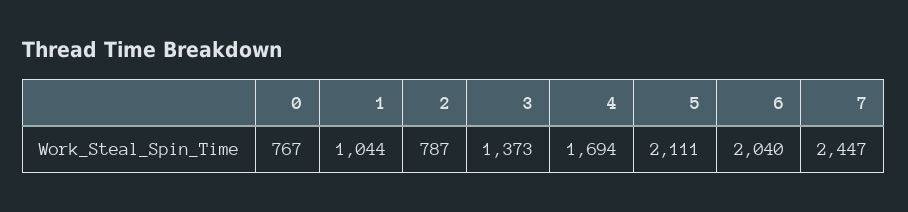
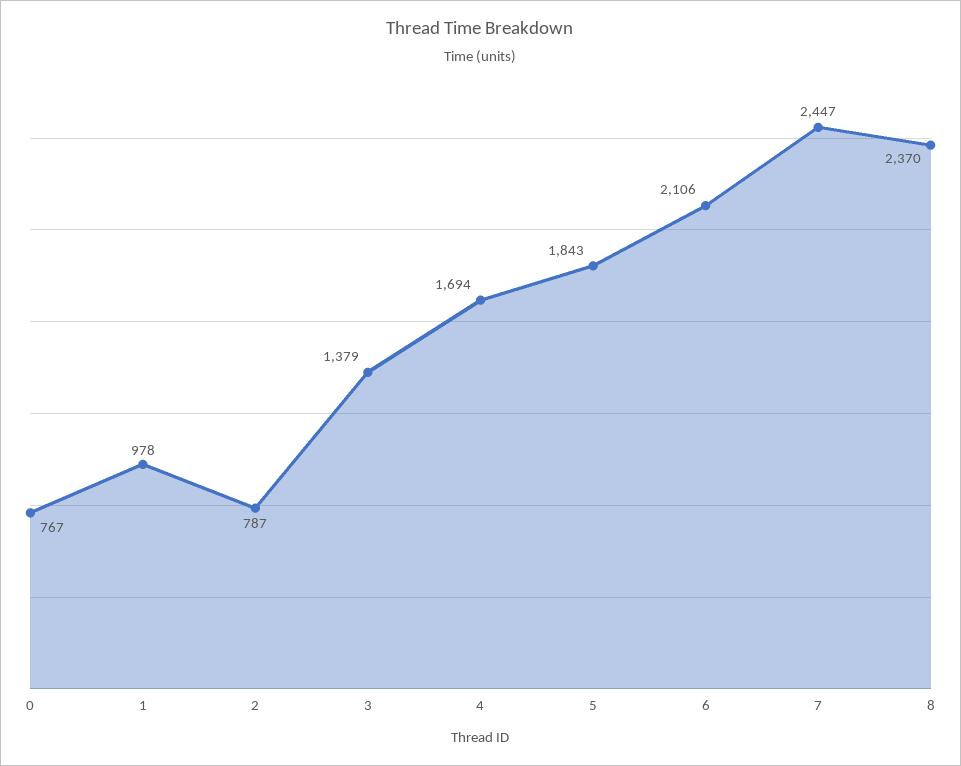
1: 1044 -> 978
3: 1373 -> 1379
5: 2111 -> 1843
6: 2040 -> 2106
8: none -> 2370

